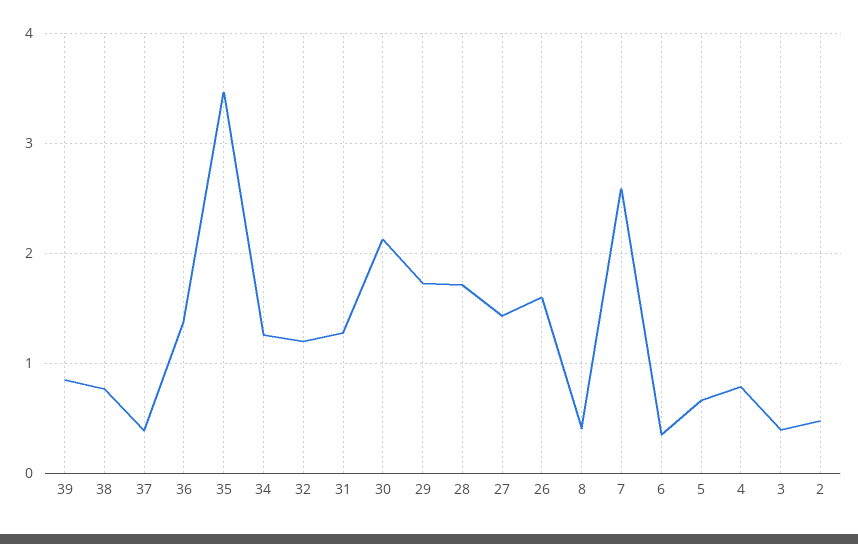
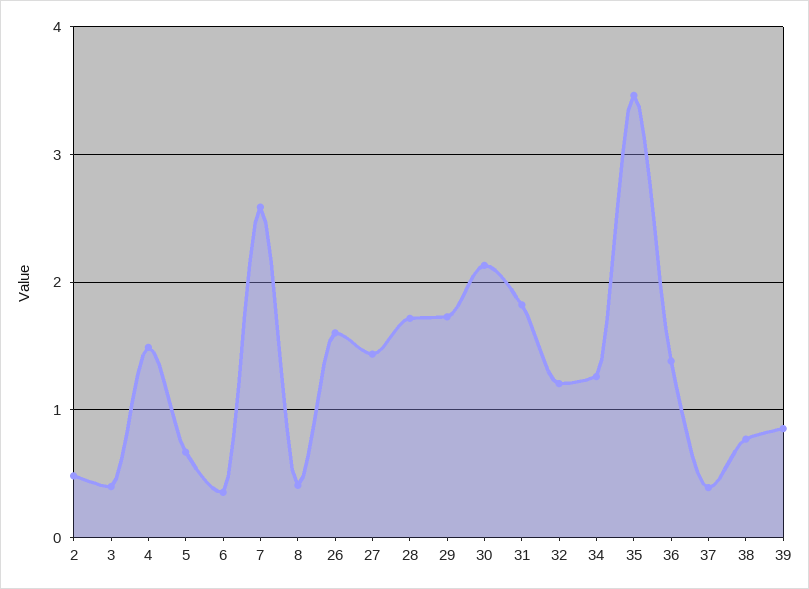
31: 1.3 -> 1.8
4: 0.8 -> 1.5

